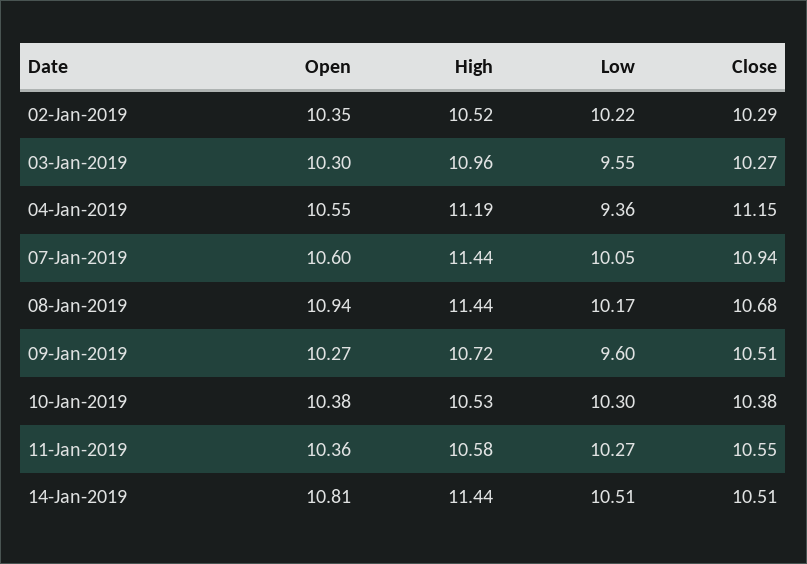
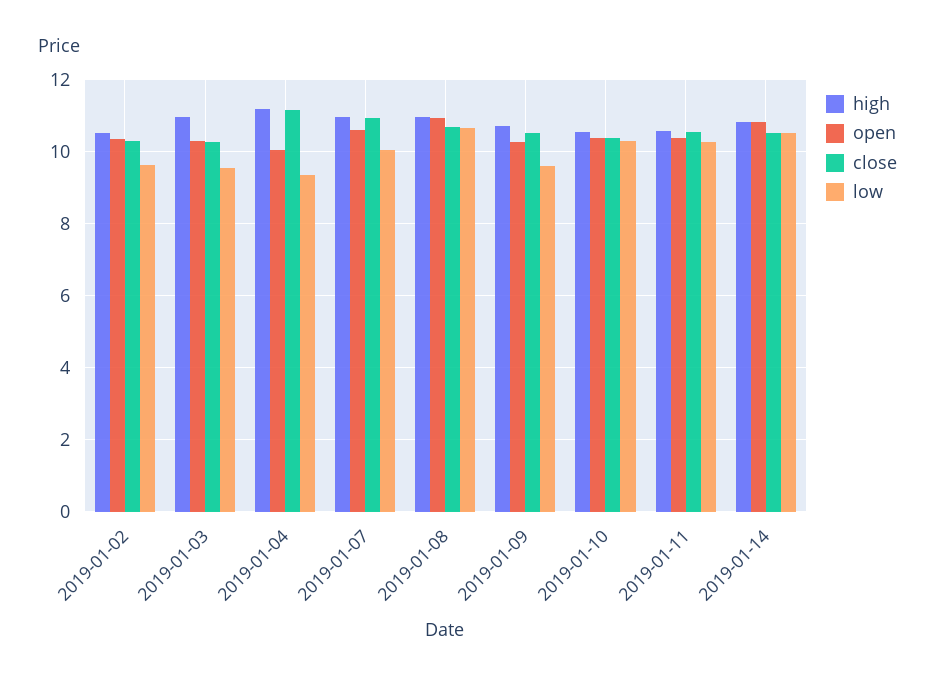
Low, 02-Jan-2019: 10.22 -> 9.6
Open, 04-Jan-2019: 10.55 -> 10
High, 07-Jan-2019: 11.44 -> 11
High, 08-Jan-2019: 11.44 -> 11
Low, 08-Jan-2019: 10.17 -> 10.6
High, 14-Jan-2019: 11.44 -> 10.8

